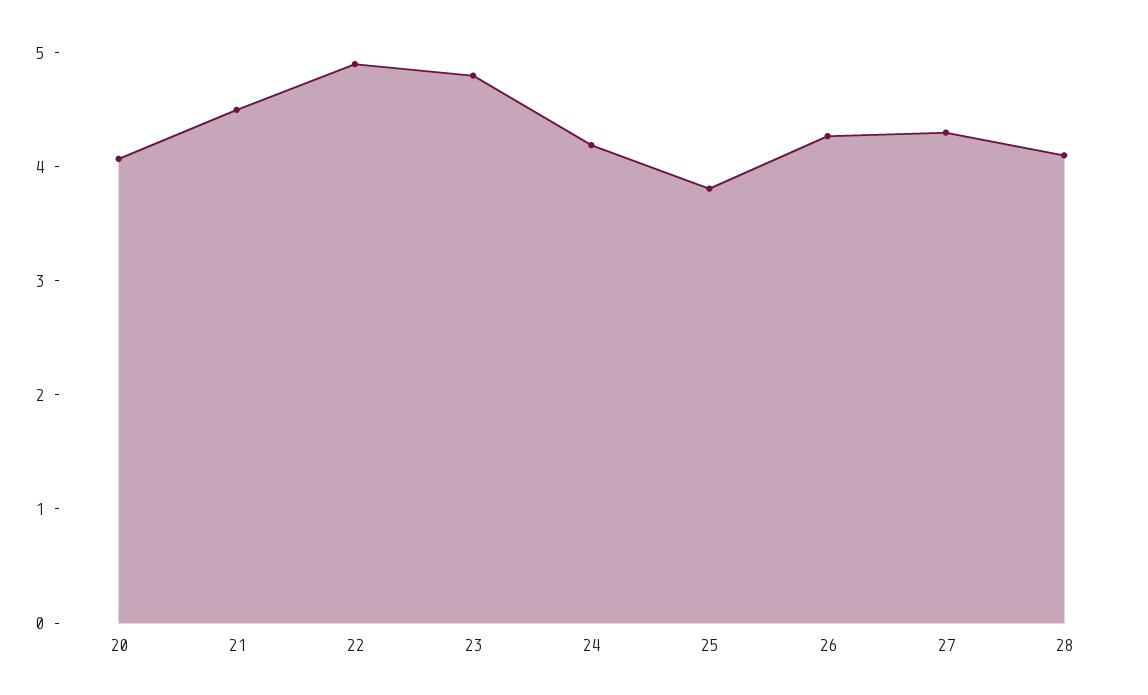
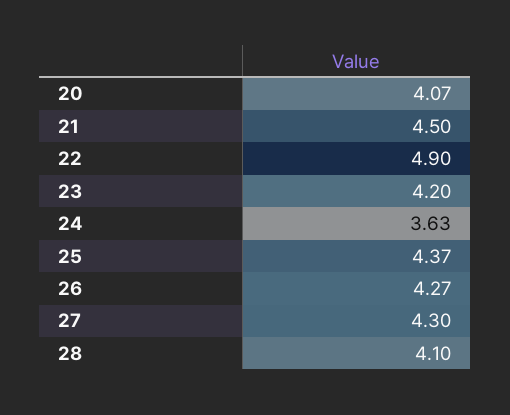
23: 4.8 -> 4.2
24: 4.2 -> 3.63
25: 3.8 -> 4.37

